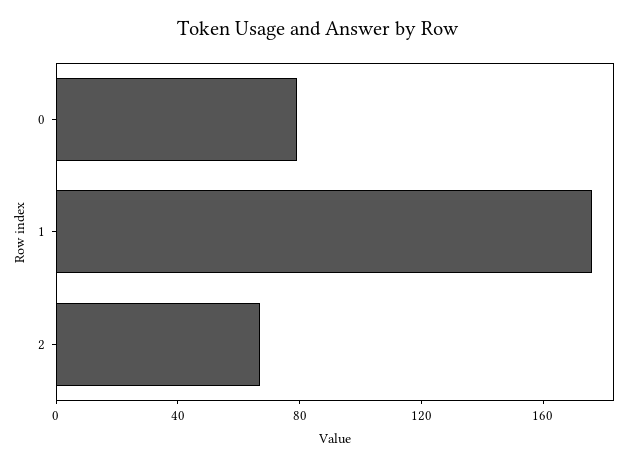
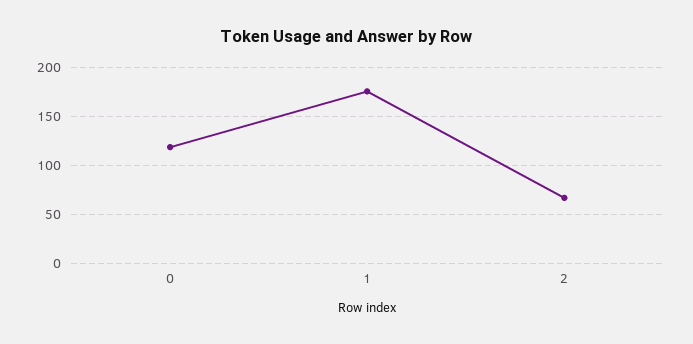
0: 80 -> 120

